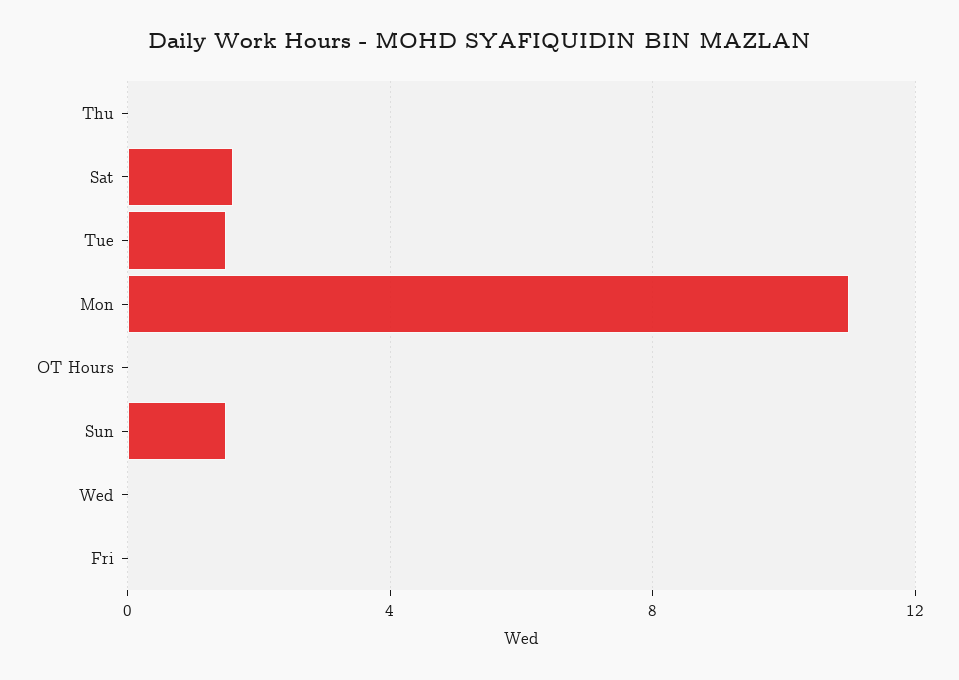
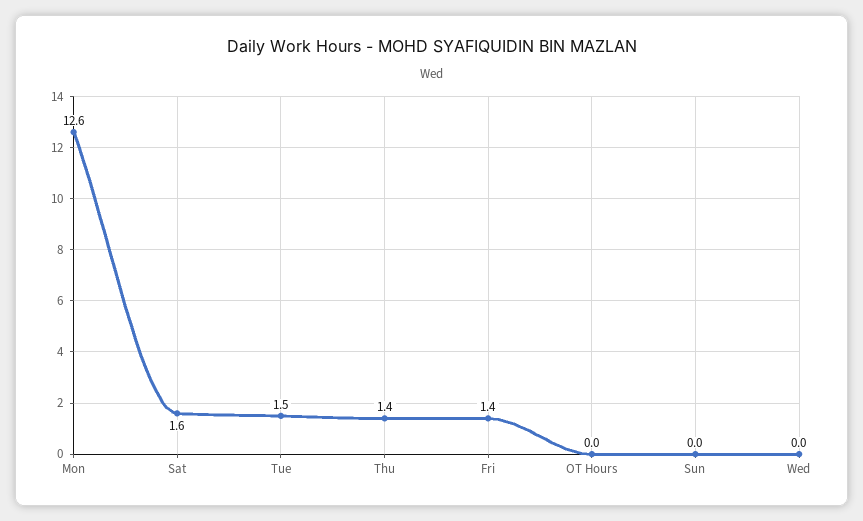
Thu: 0 -> 1.4
Mon: 11 -> 12.6
Sun: 1.5 -> 0
Fri: 0 -> 1.4

